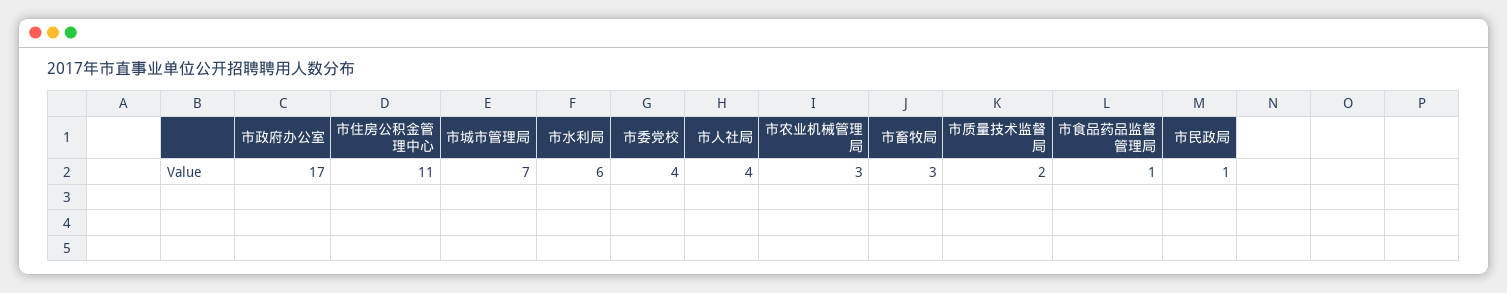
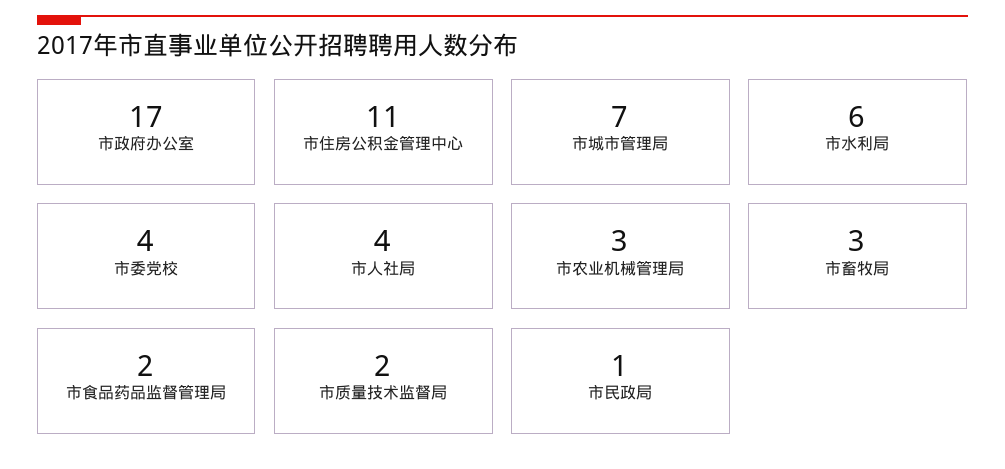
市食品药品监督管理局: 1 -> 2

